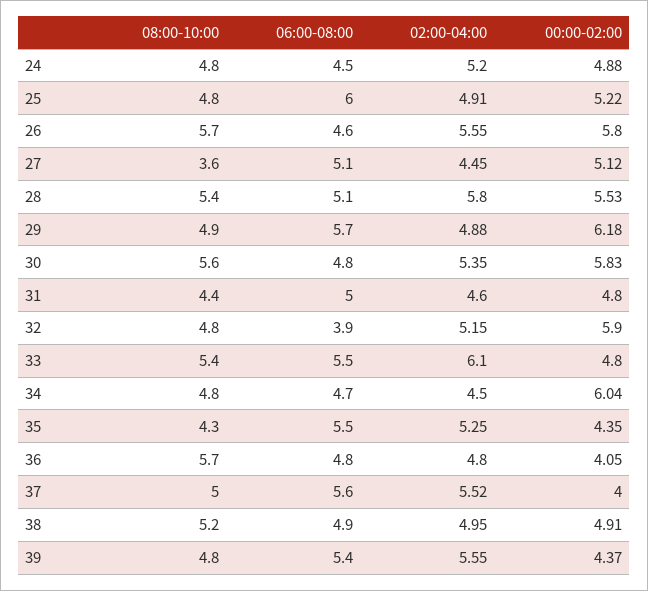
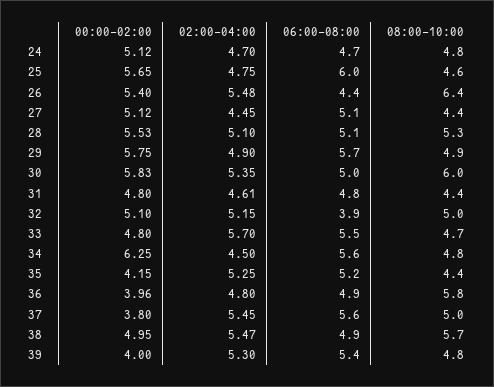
06:00-08:00, 24: 4.5 -> 4.7
02:00-04:00, 24: 5.2 -> 4.7
00:00-02:00, 24: 4.88 -> 5.12
08:00-10:00, 25: 4.8 -> 4.6
02:00-04:00, 25: 4.91 -> 4.75
00:00-02:00, 25: 5.22 -> 5.65
08:00-10:00, 26: 5.7 -> 6.4
06:00-08:00, 26: 4.6 -> 4.4
02:00-04:00, 26: 5.55 -> 5.48
00:00-02:00, 26: 5.8 -> 5.4
08:00-10:00, 27: 3.6 -> 4.4
08:00-10:00, 28: 5.4 -> 5.3
02:00-04:00, 28: 5.8 -> 5.1
02:00-04:00, 29: 4.88 -> 4.9
00:00-02:00, 29: 6.18 -> 5.75
08:00-10:00, 30: 5.6 -> 6
06:00-08:00, 30: 4.8 -> 5
06:00-08:00, 31: 5 -> 4.8
02:00-04:00, 31: 4.6 -> 4.61
08:00-10:00, 32: 4.8 -> 5
00:00-02:00, 32: 5.9 -> 5.1
08:00-10:00, 33: 5.4 -> 4.7
02:00-04:00, 33: 6.1 -> 5.7
06:00-08:00, 34: 4.7 -> 5.6
00:00-02:00, 34: 6.04 -> 6.25
08:00-10:00, 35: 4.3 -> 4.4
06:00-08:00, 35: 5.5 -> 5.2
00:00-02:00, 35: 4.35 -> 4.15
08:00-10:00, 36: 5.7 -> 5.8
06:00-08:00, 36: 4.8 -> 4.9
00:00-02:00, 36: 4.05 -> 3.96
02:00-04:00, 37: 5.52 -> 5.45
00:00-02:00, 37: 4 -> 3.8
08:00-10:00, 38: 5.2 -> 5.7
02:00-04:00, 38: 4.95 -> 5.47
00:00-02:00, 38: 4.91 -> 4.95
02:00-04:00, 39: 5.55 -> 5.3
00:00-02:00, 39: 4.37 -> 4

